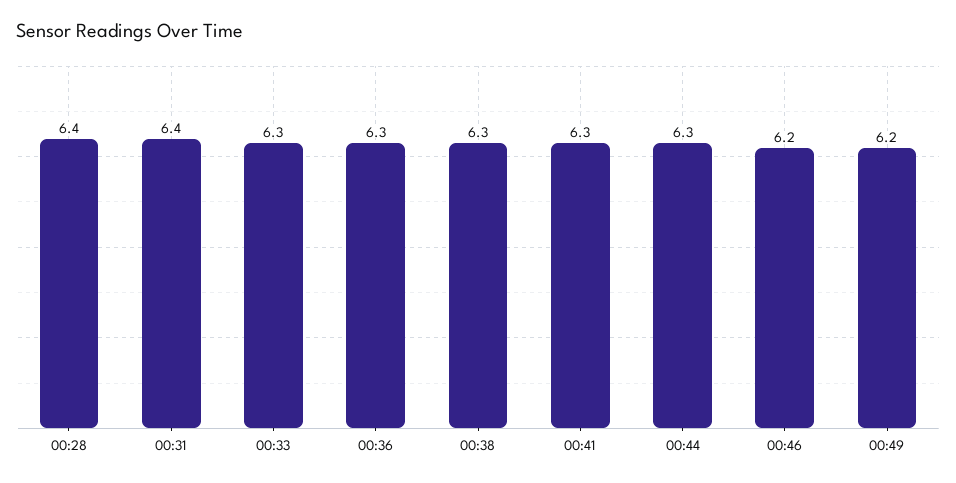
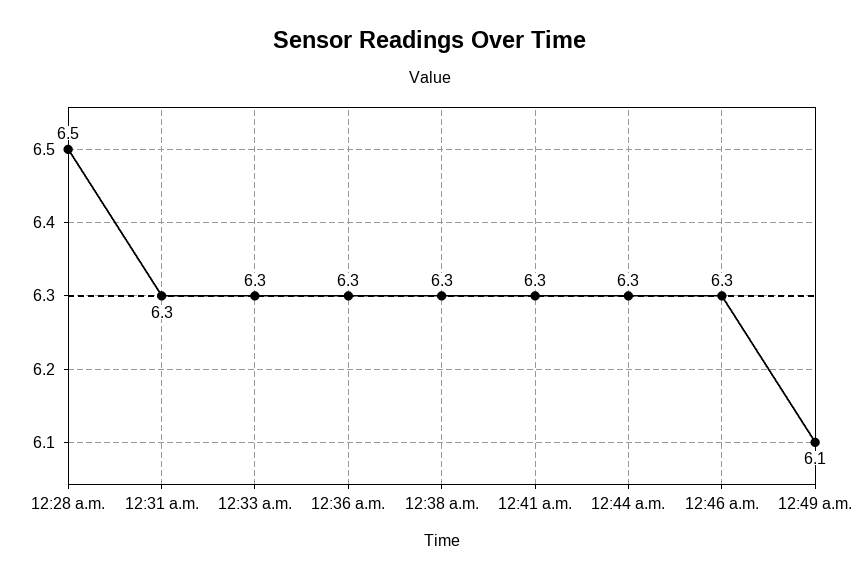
00:28: 6.4 -> 6.5
00:31: 6.4 -> 6.3
00:46: 6.2 -> 6.3
00:49: 6.2 -> 6.1

